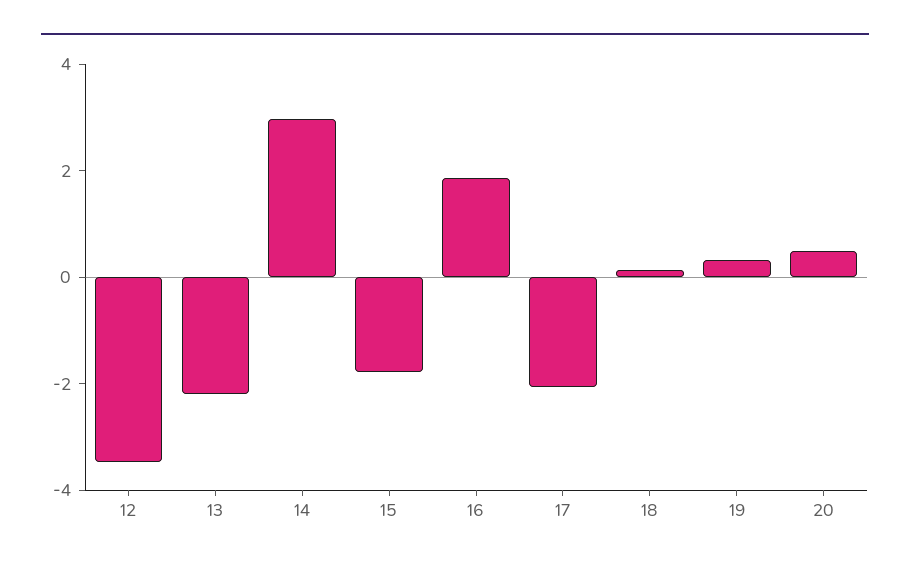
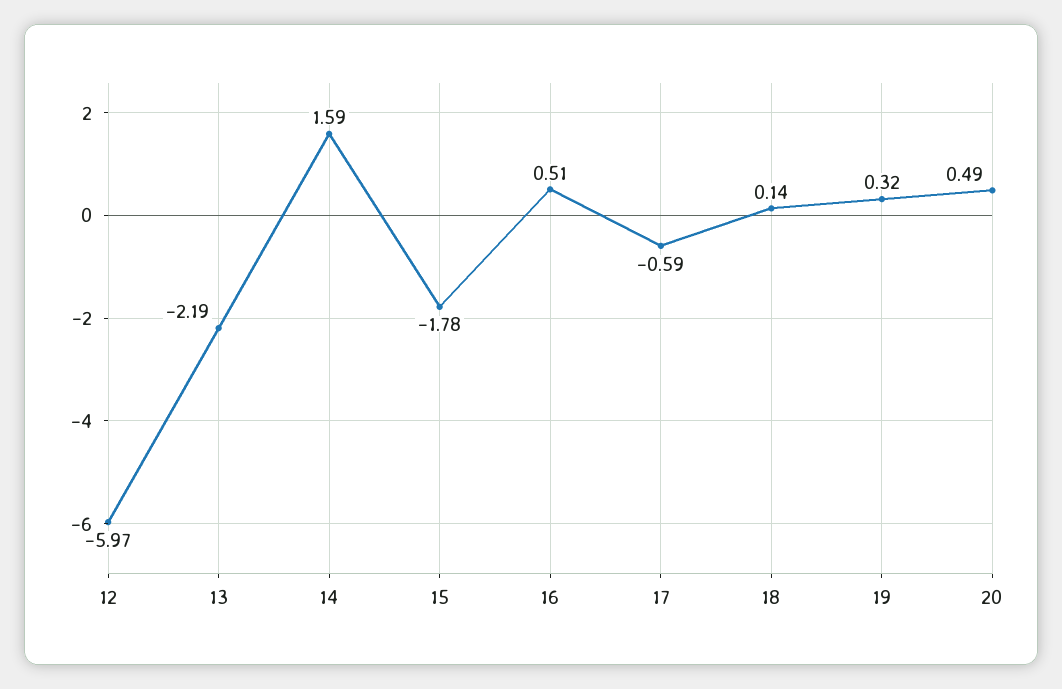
12: -3.5 -> -5.97
14: 3 -> 1.59
16: 2 -> 0.51
17: -2 -> -0.59

